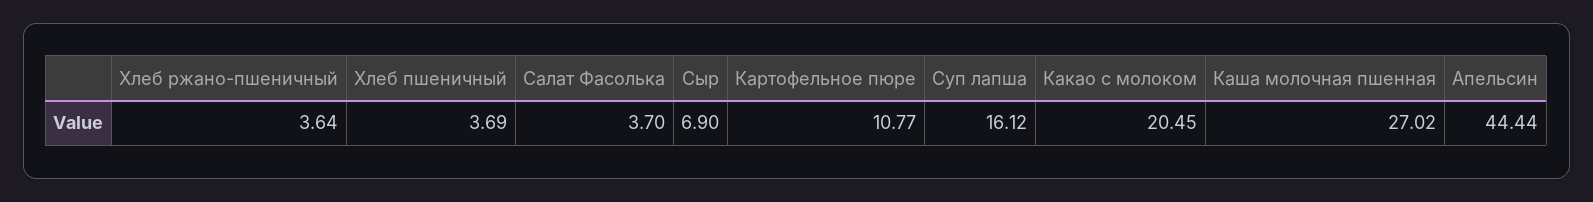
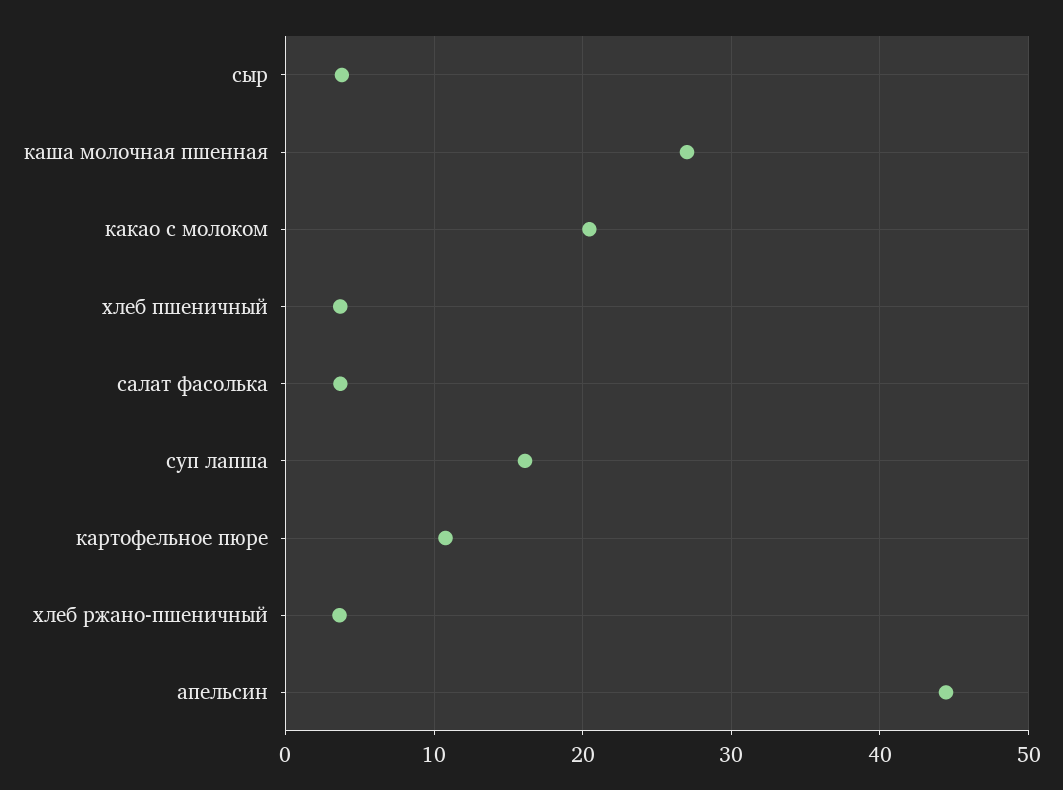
Сыр: 6.9 -> 4

